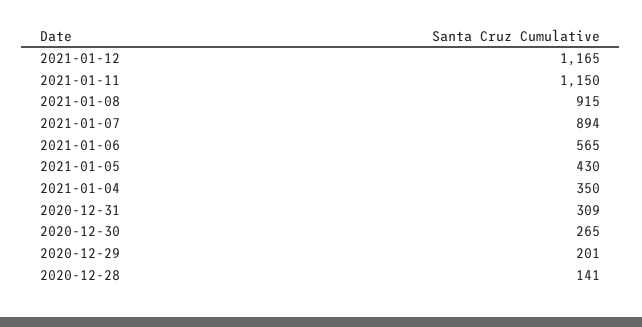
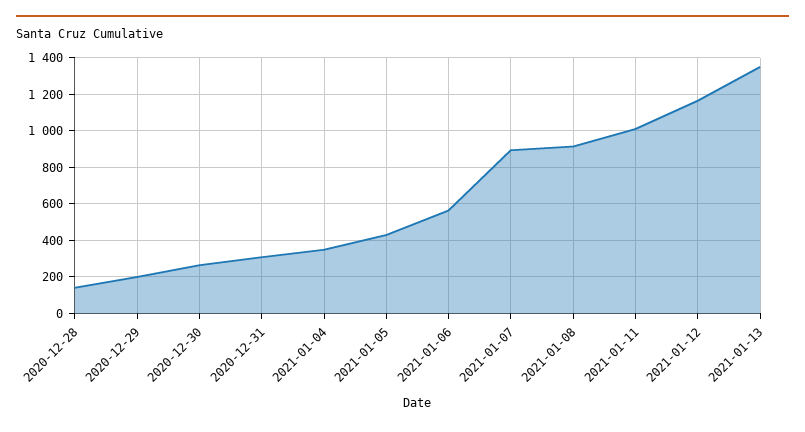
2021-01-11: 1150 -> 1000
2021-01-13: none -> 1350

